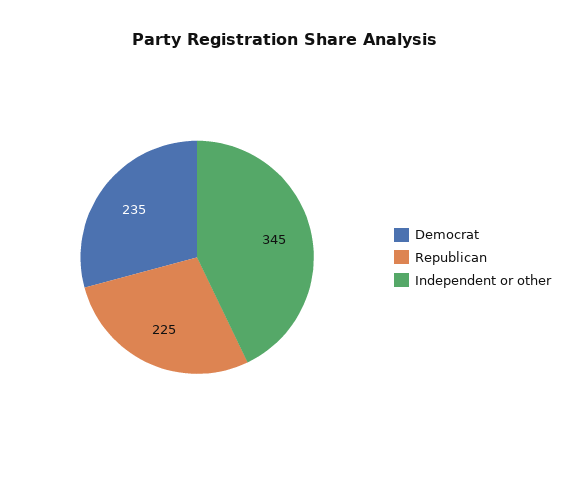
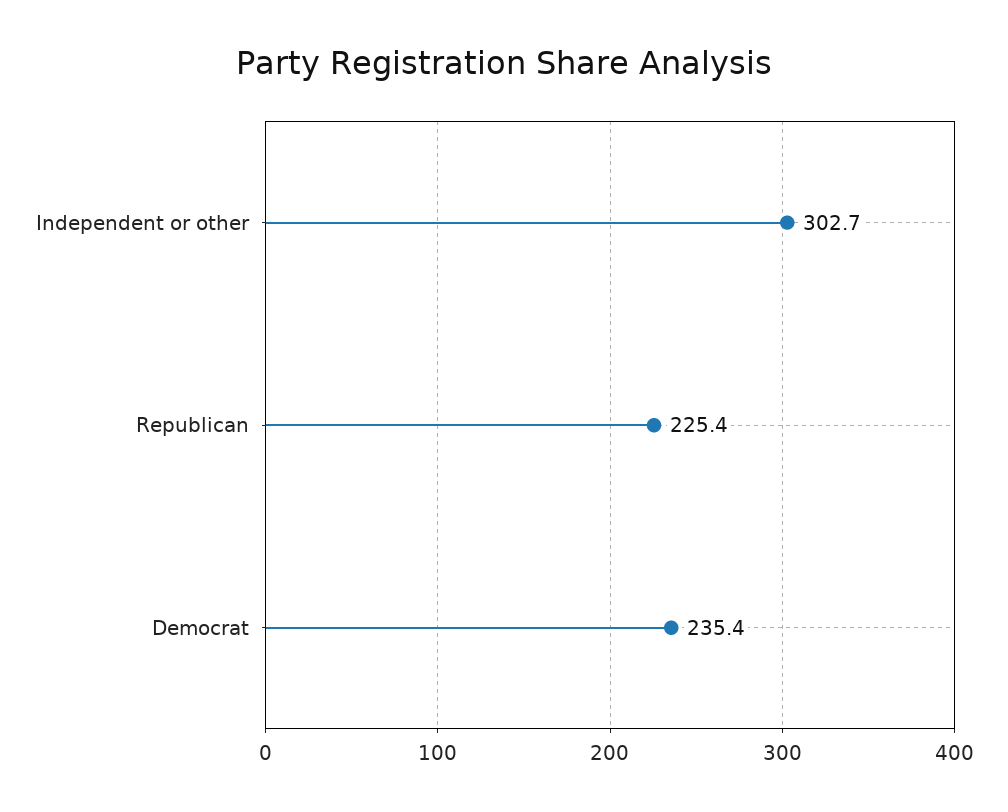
Independent or other: 345 -> 302.7

